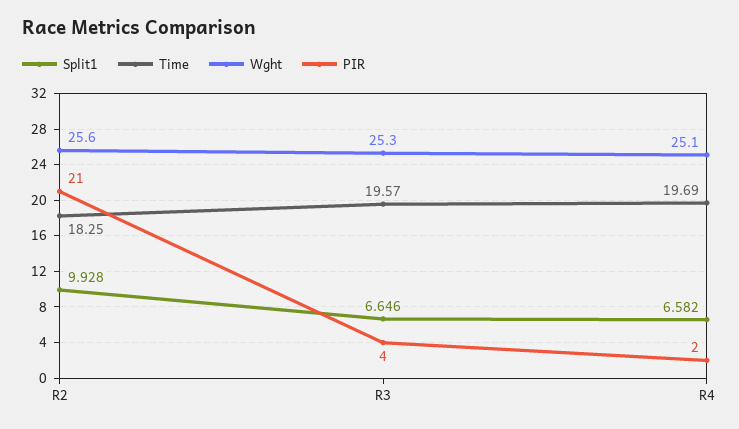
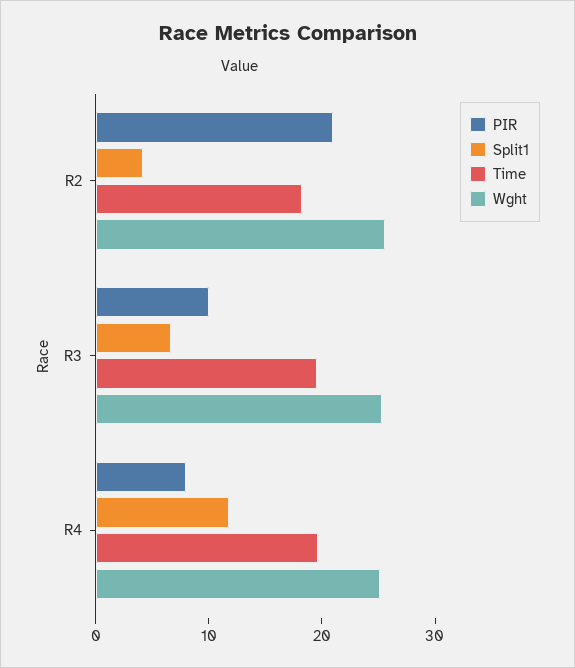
Split1, R2: 9.928 -> 4
PIR, R3: 4 -> 10
Split1, R4: 6.582 -> 12
PIR, R4: 2 -> 8

